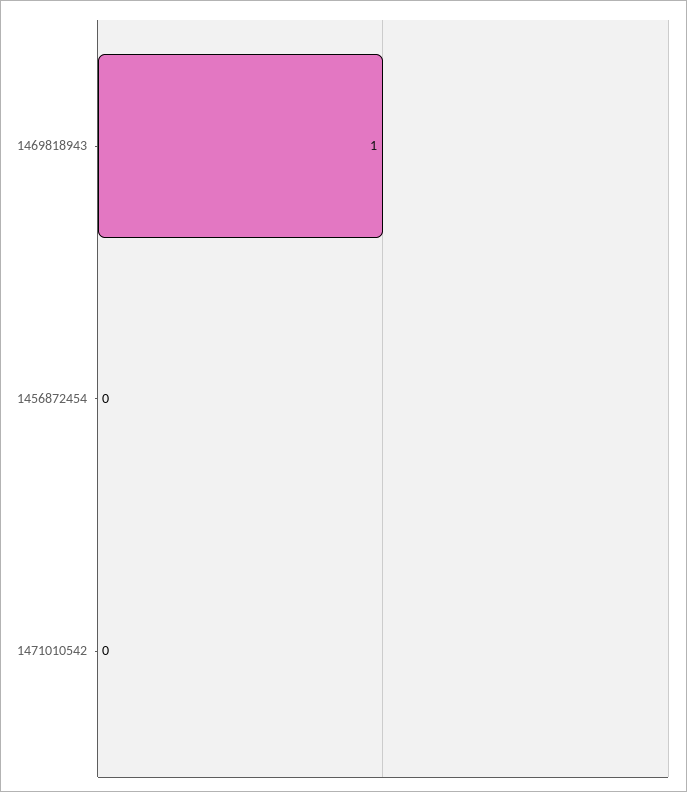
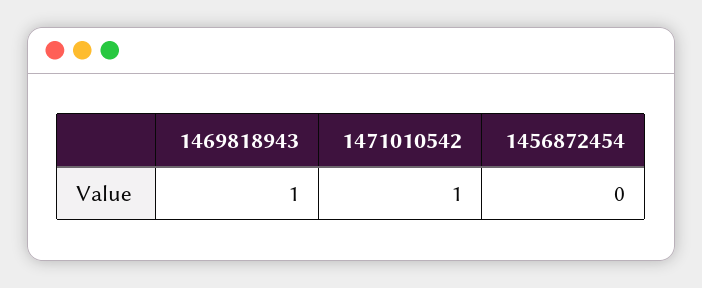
1471010542: 0 -> 1

